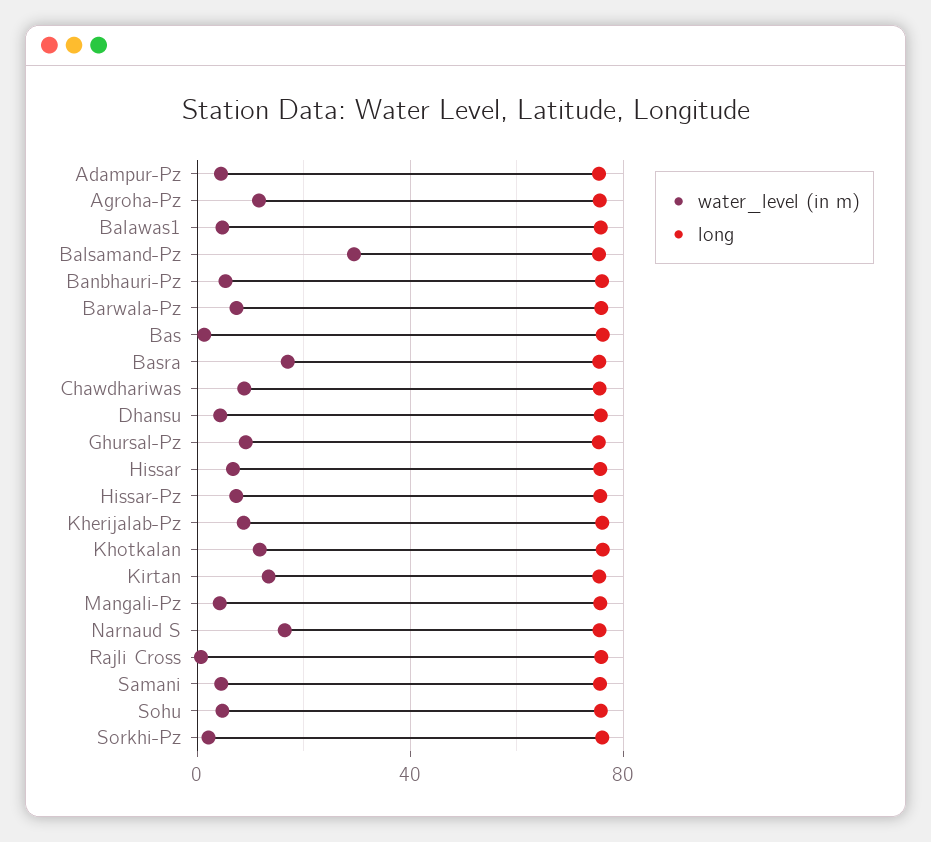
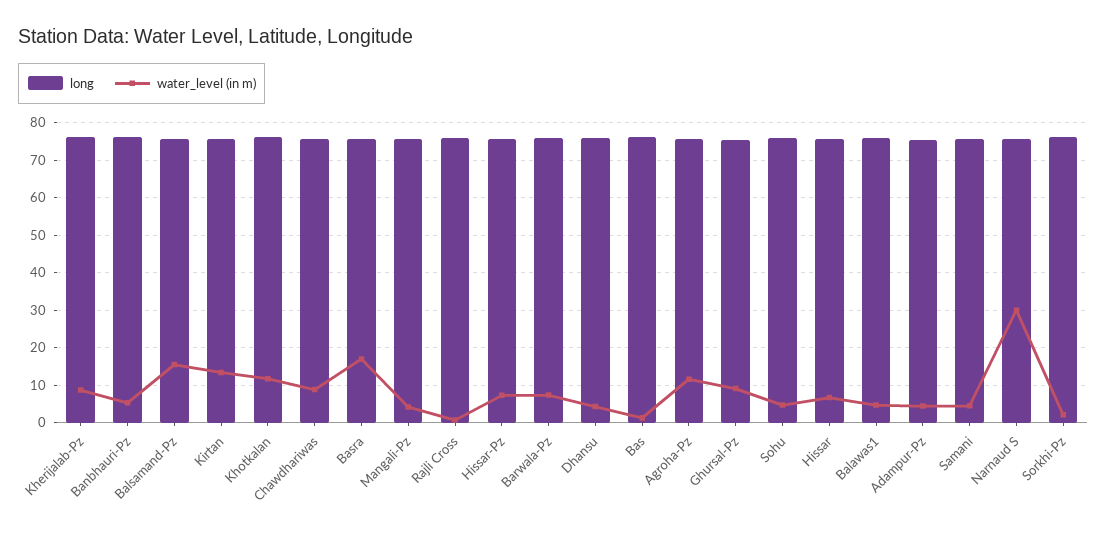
water_level (in m), Balsamand-Pz: 30 -> 16
water_level (in m), Narnaud S: 15 -> 30

